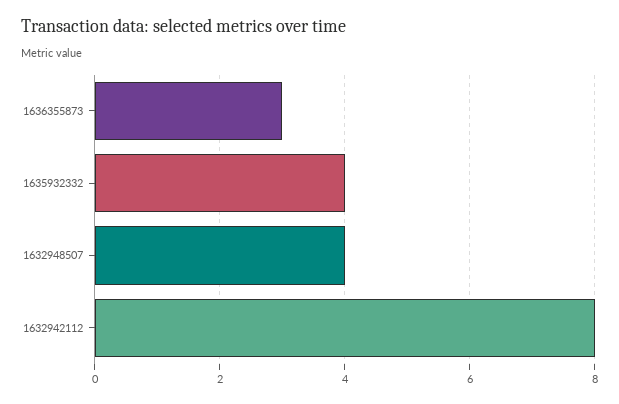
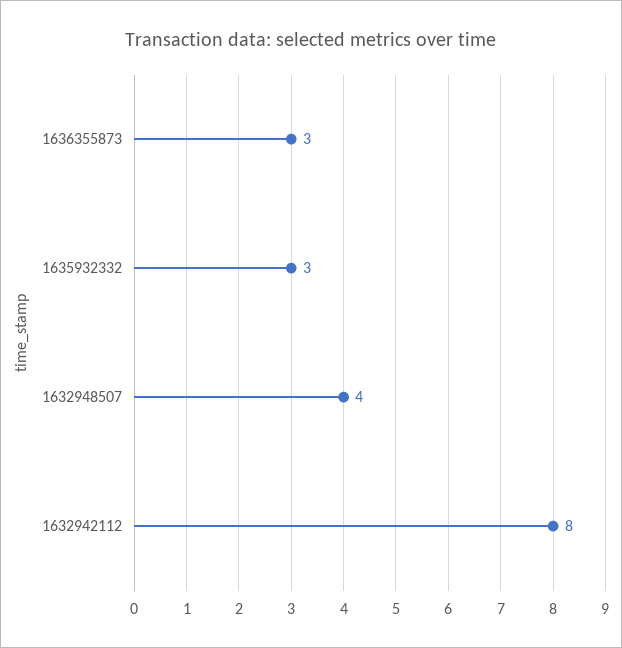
1635932332: 4 -> 3

